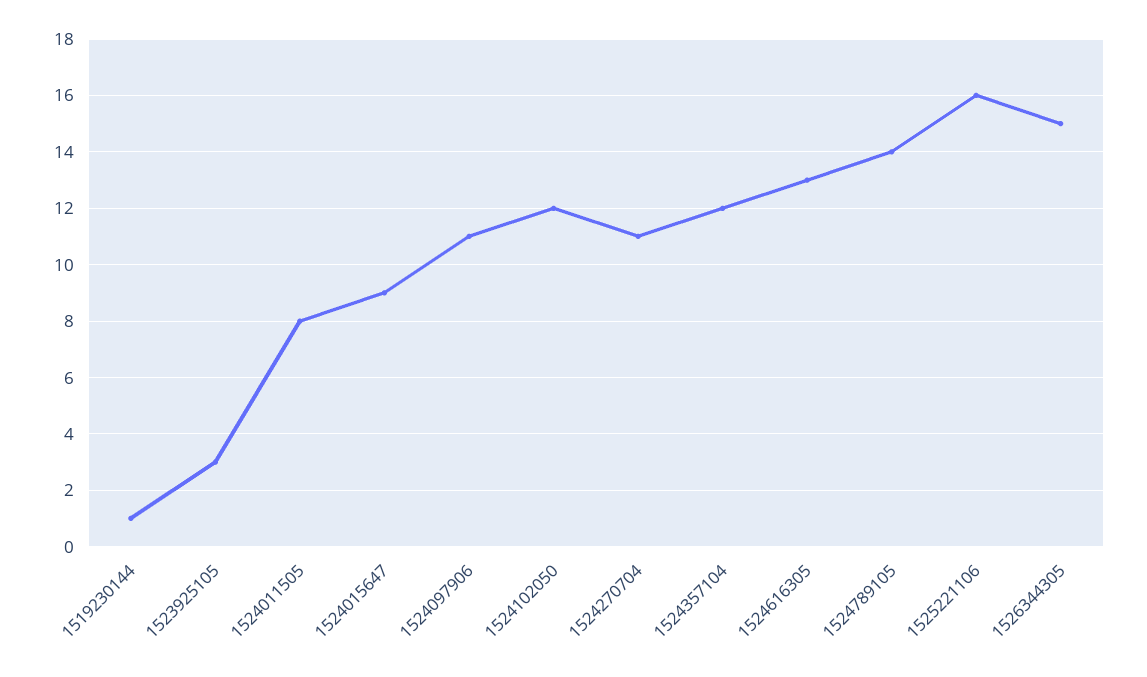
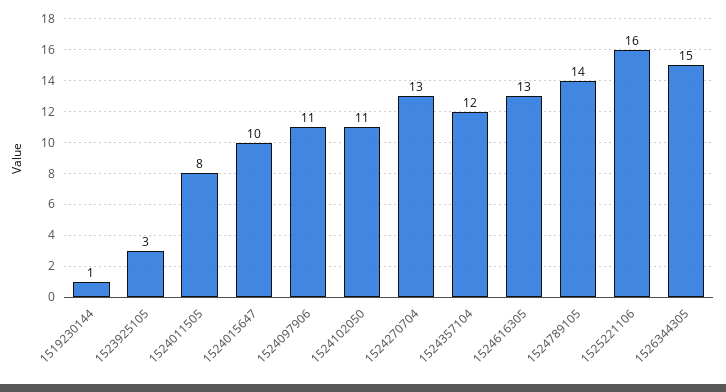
1524015647: 9 -> 10
1524102050: 12 -> 11
1524270704: 11 -> 13

